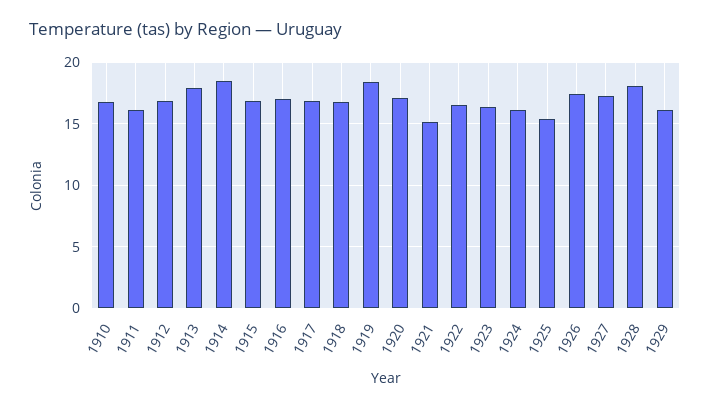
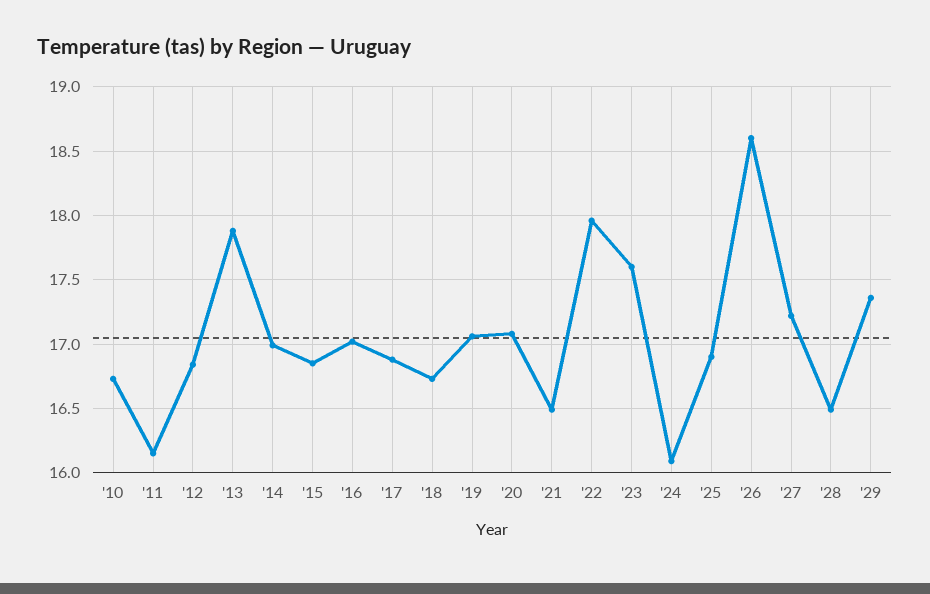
1914: 18.5 -> 17
1919: 18.5 -> 17.05
1921: 15 -> 16.5
1922: 16.5 -> 17.95
1923: 16.5 -> 17.6
1925: 15.5 -> 16.9
1926: 17.5 -> 18.6
1928: 18 -> 16.5
1929: 16 -> 17.35

